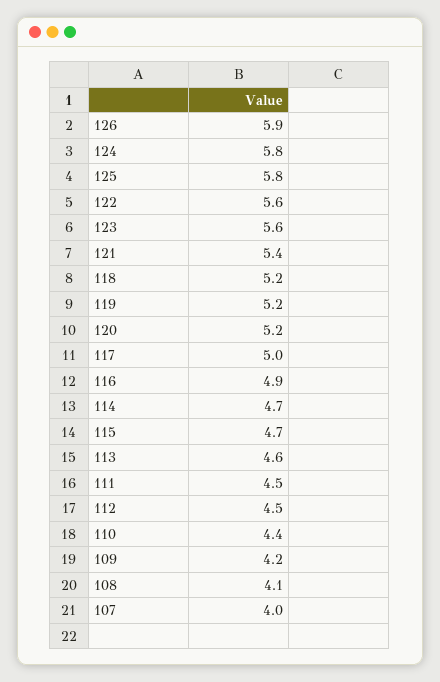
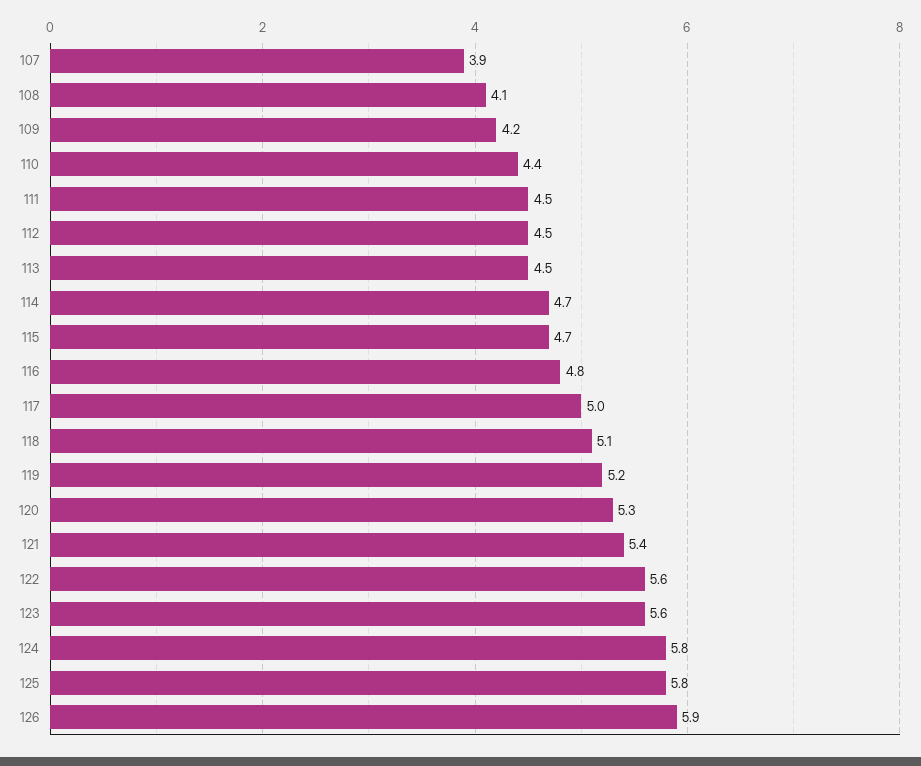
118: 5.2 -> 5.1
120: 5.2 -> 5.3
116: 4.9 -> 4.8
113: 4.6 -> 4.5
107: 4 -> 3.9

